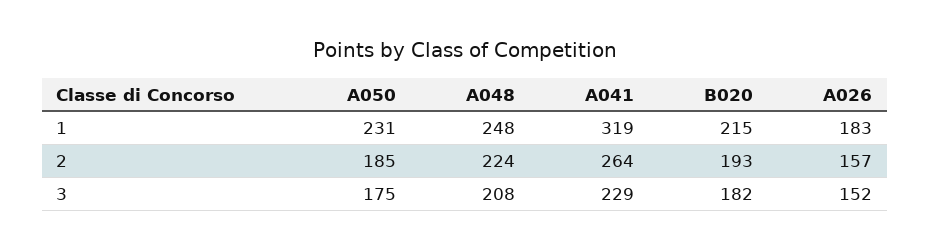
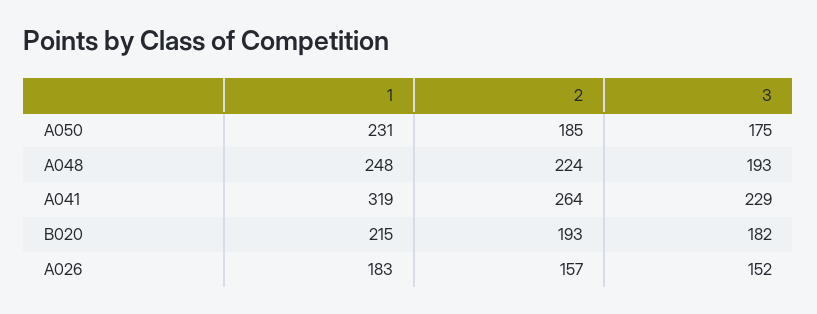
A048, 3: 208 -> 193

